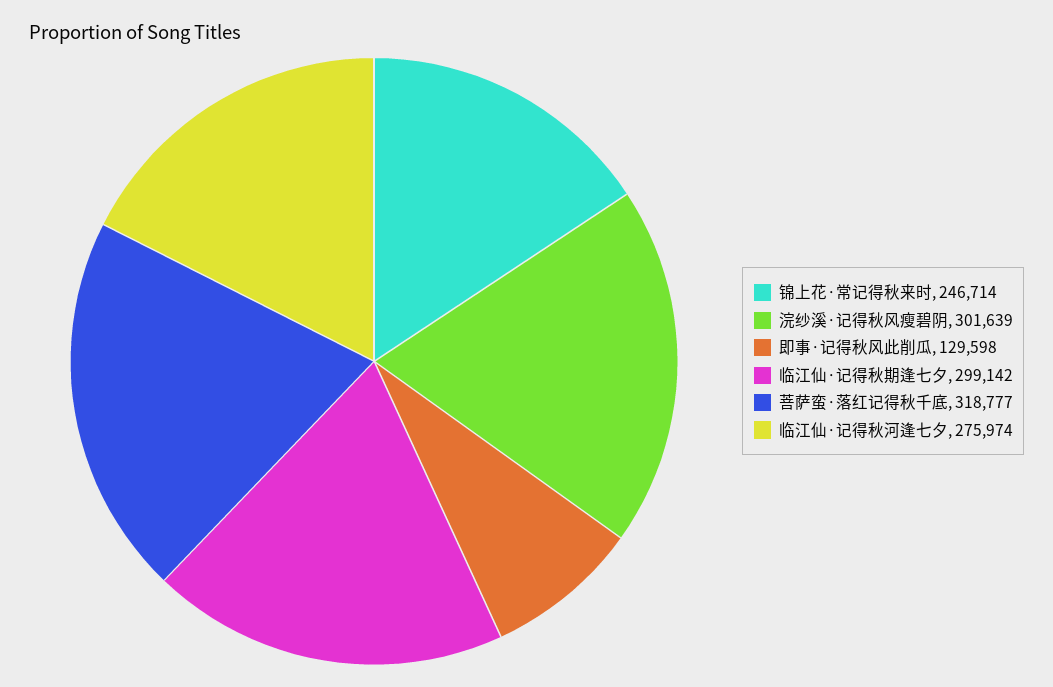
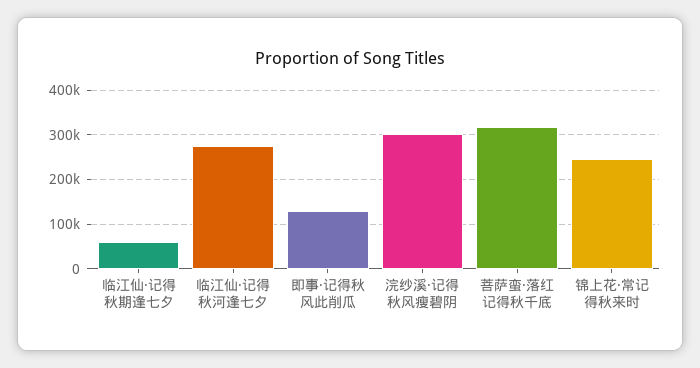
临江仙·记得秋期逢七夕: 299142 -> 60000

